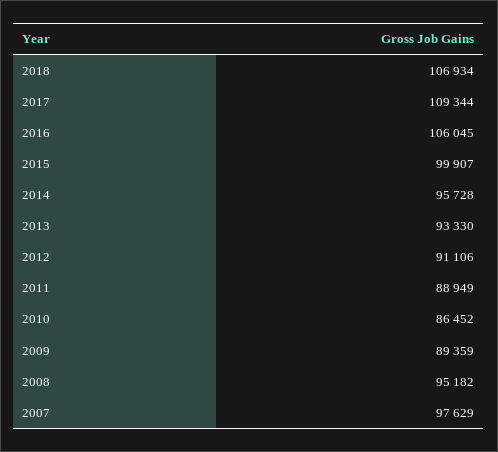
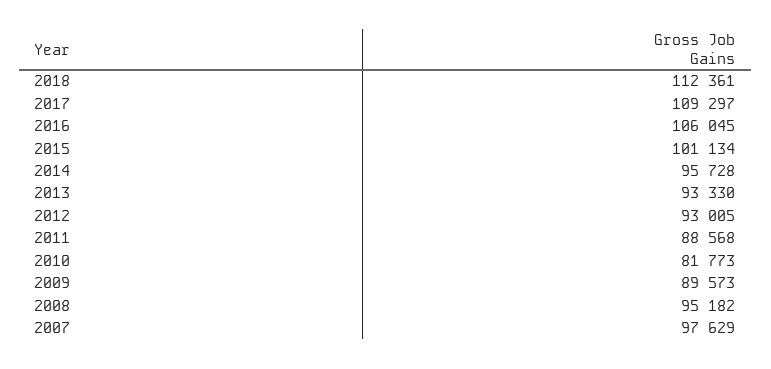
2018: 106934 -> 112361
2017: 109344 -> 109297
2015: 99907 -> 101134
2012: 91106 -> 93005
2011: 88949 -> 88568
2010: 86452 -> 81773
2009: 89359 -> 89573

